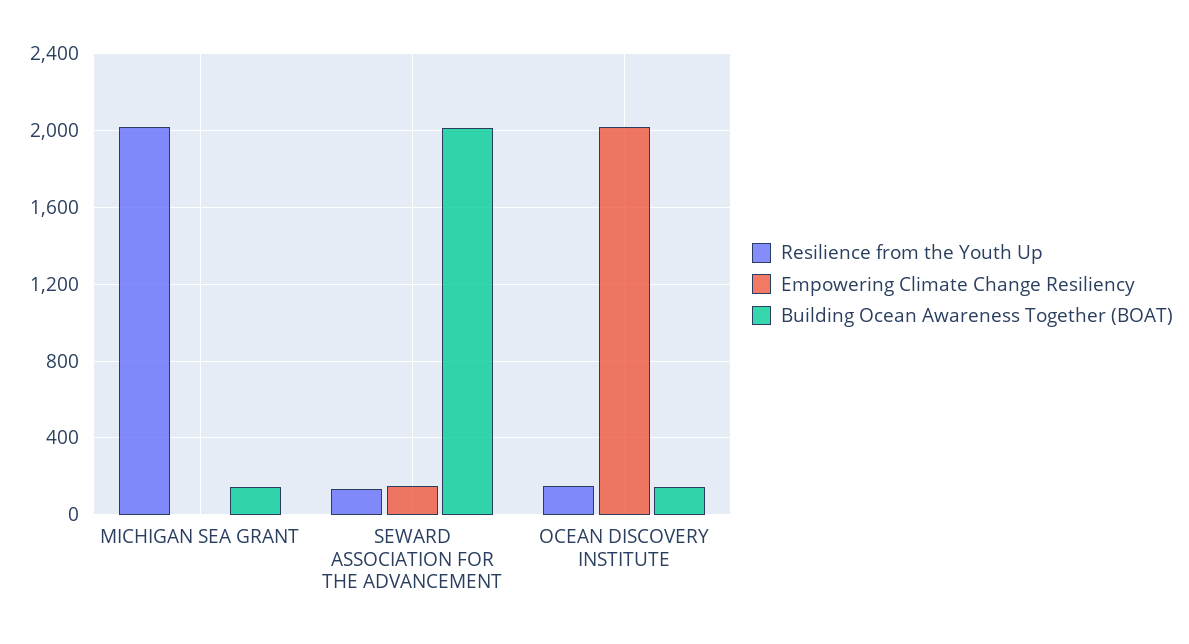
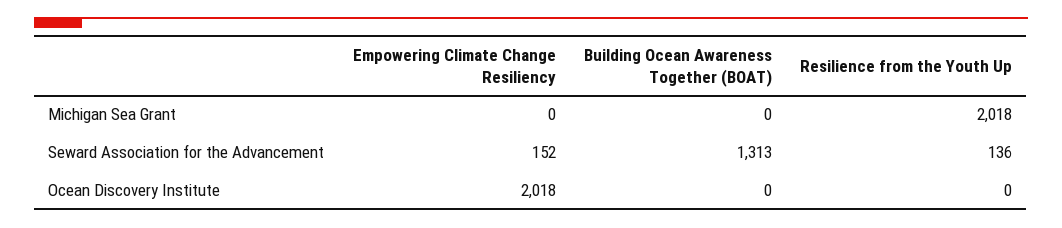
Building Ocean Awareness Together (BOAT), MICHIGAN SEA GRANT: 150 -> 0
Building Ocean Awareness Together (BOAT), SEWARD ASSOCIATION FOR THE ADVANCEMENT: 2000 -> 1313
Resilience from the Youth Up, OCEAN DISCOVERY INSTITUTE: 150 -> 0
Building Ocean Awareness Together (BOAT), OCEAN DISCOVERY INSTITUTE: 150 -> 0

